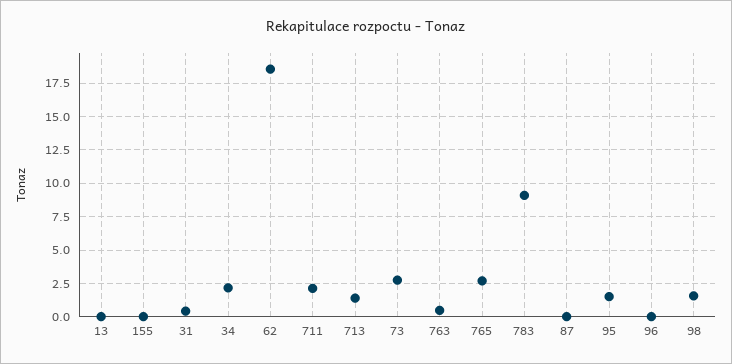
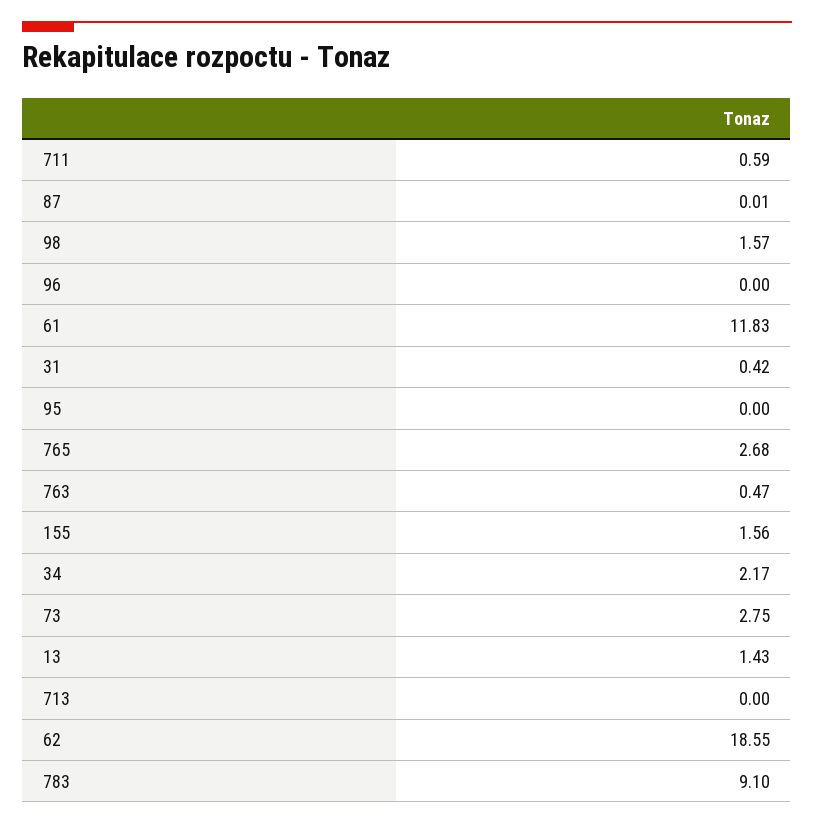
13: 0 -> 1.43
155: 0 -> 1.56
711: 2 -> 0.59
713: 1.5 -> 0
95: 1.5 -> 0
61: none -> 11.83

